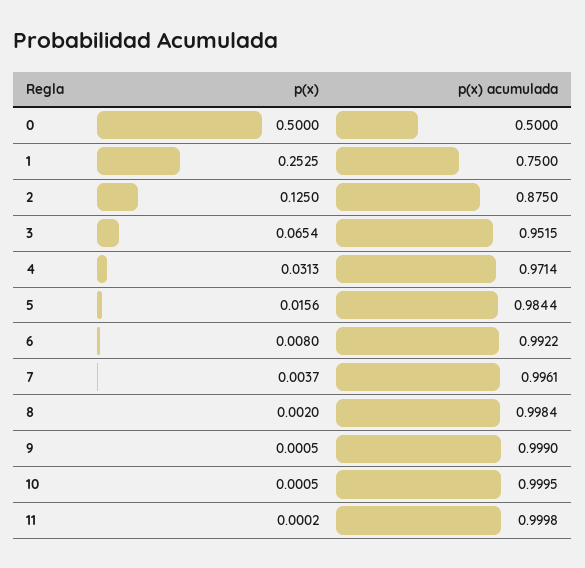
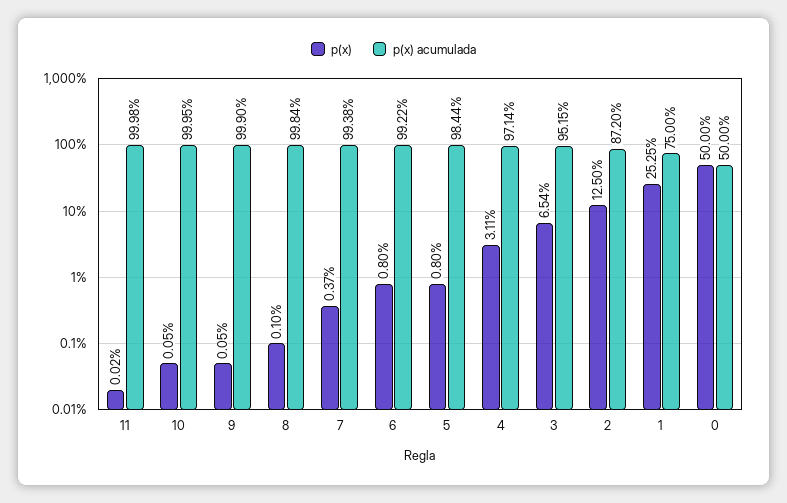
p(x) acumulada, 2: 0.875 -> 0.872
p(x), 4: 0.0313 -> 0.0311
p(x), 5: 0.0156 -> 0.008
p(x) acumulada, 7: 0.9961 -> 0.9938
p(x), 8: 0.002 -> 0.001

